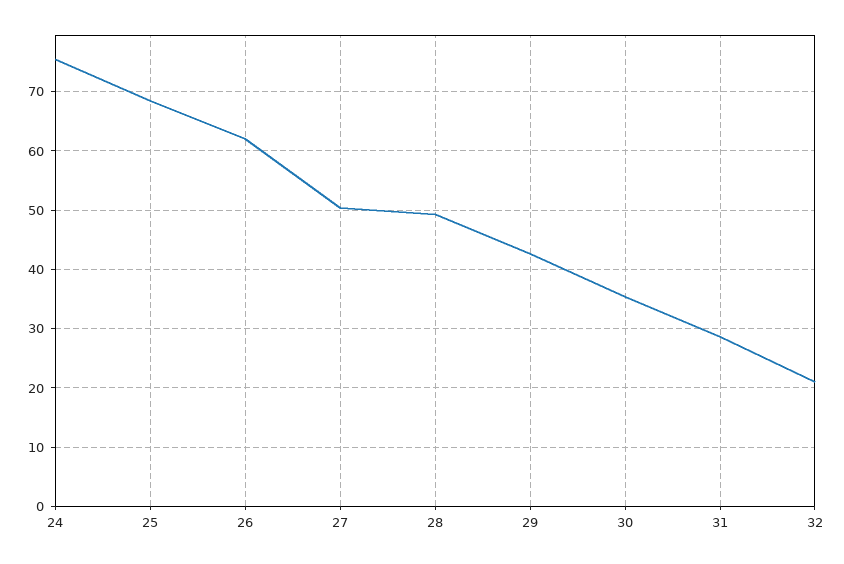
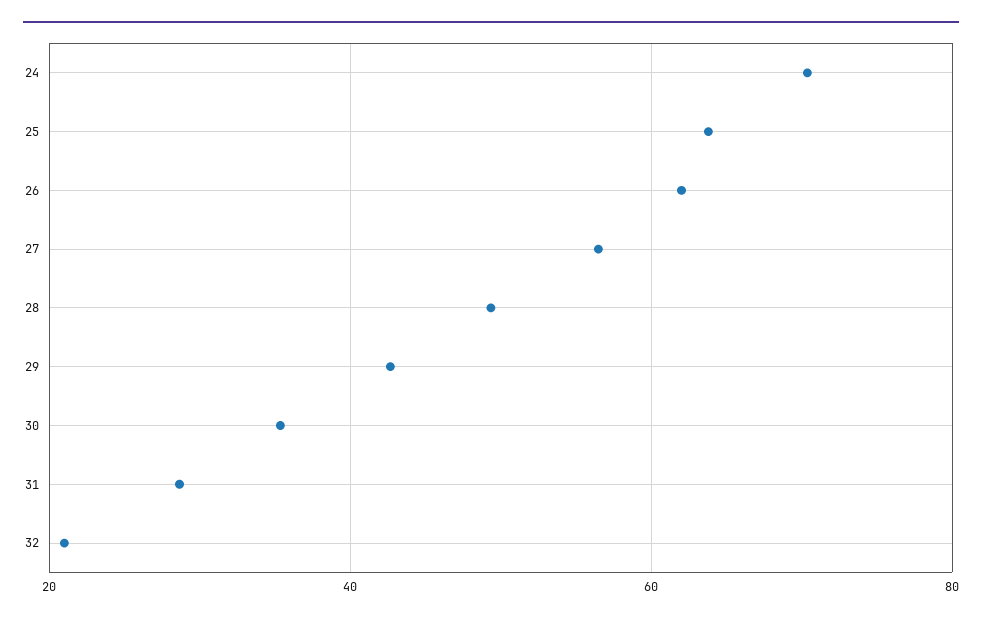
24: 76 -> 70
25: 68 -> 64
27: 50 -> 56

